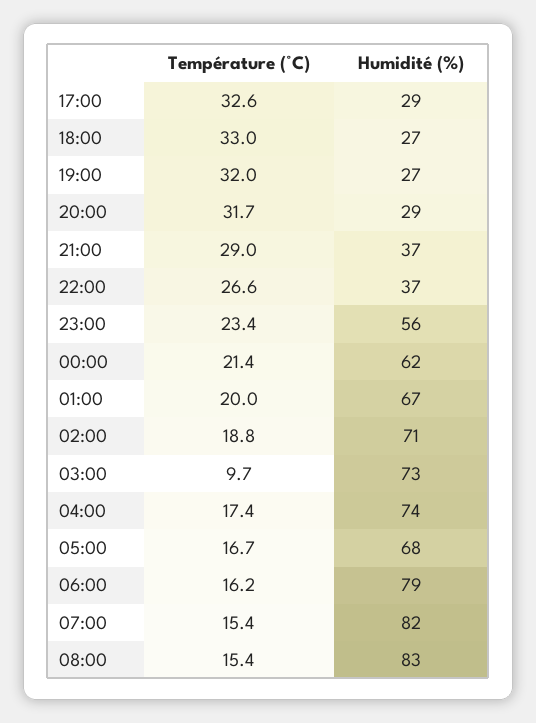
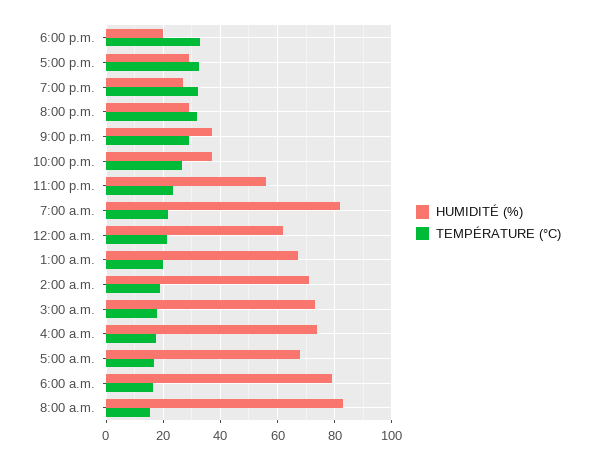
Humidité (%), 18:00: 27 -> 20
Température (°C), 03:00: 9.7 -> 17.5
Température (°C), 07:00: 15.4 -> 22.5

